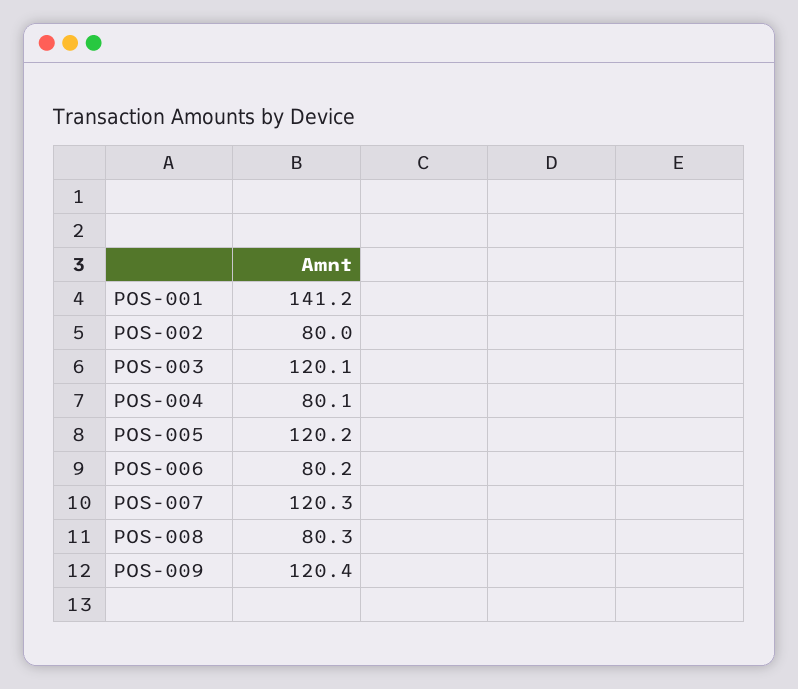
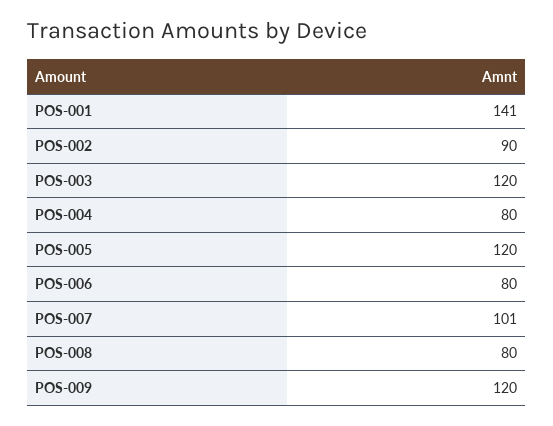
POS-002: 80 -> 90
POS-007: 120.3 -> 101

